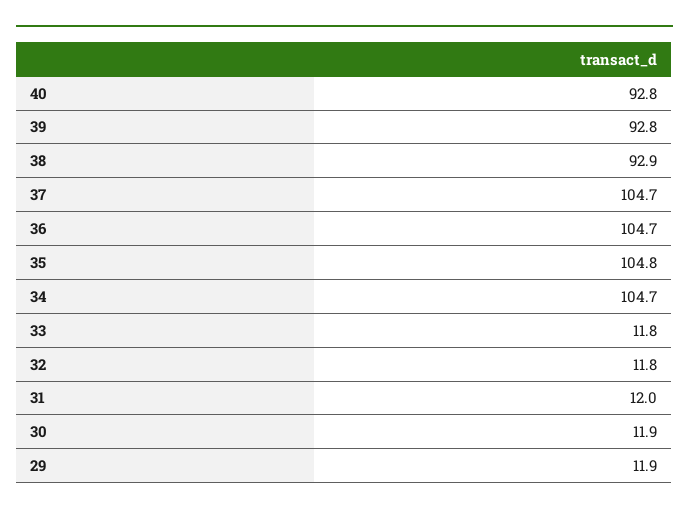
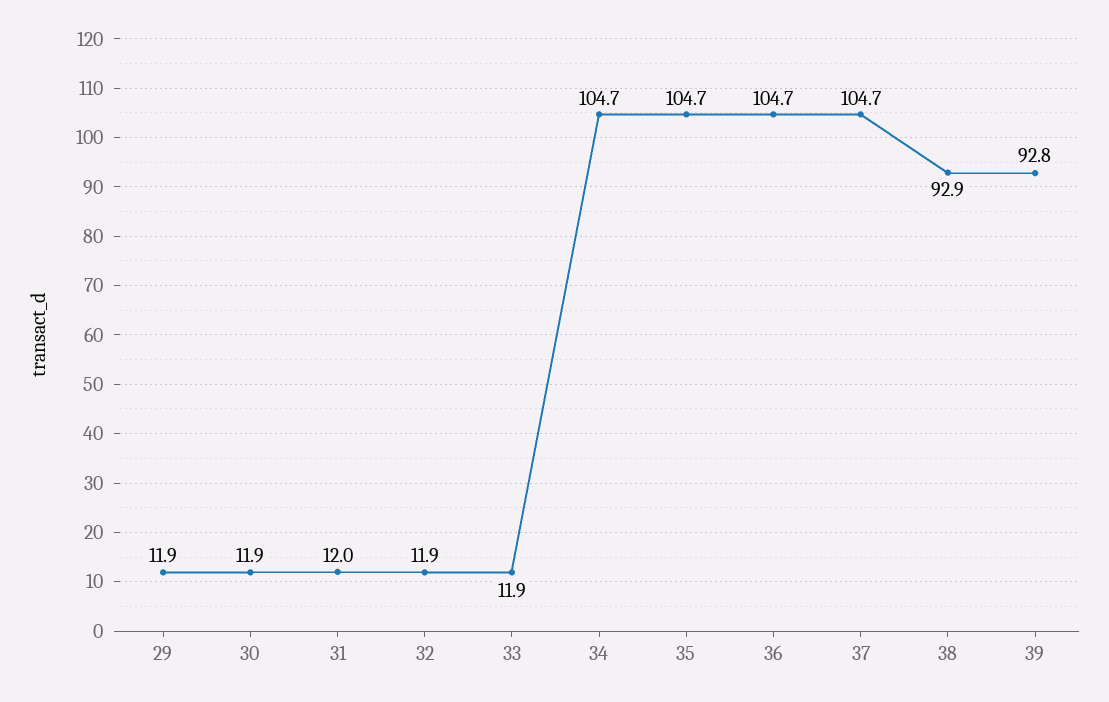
40: 92.8 -> none
35: 104.8 -> 104.7
33: 11.8 -> 11.9
32: 11.8 -> 11.9

